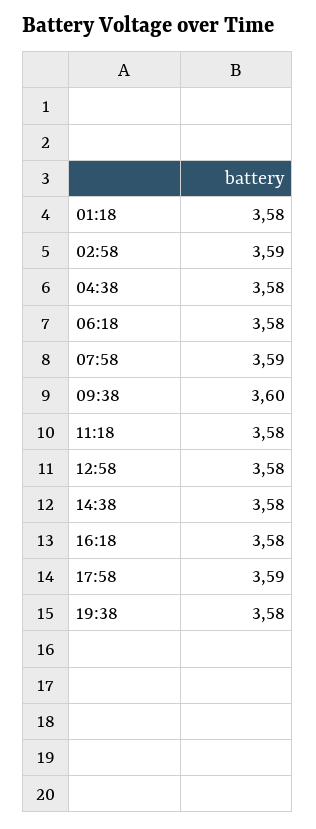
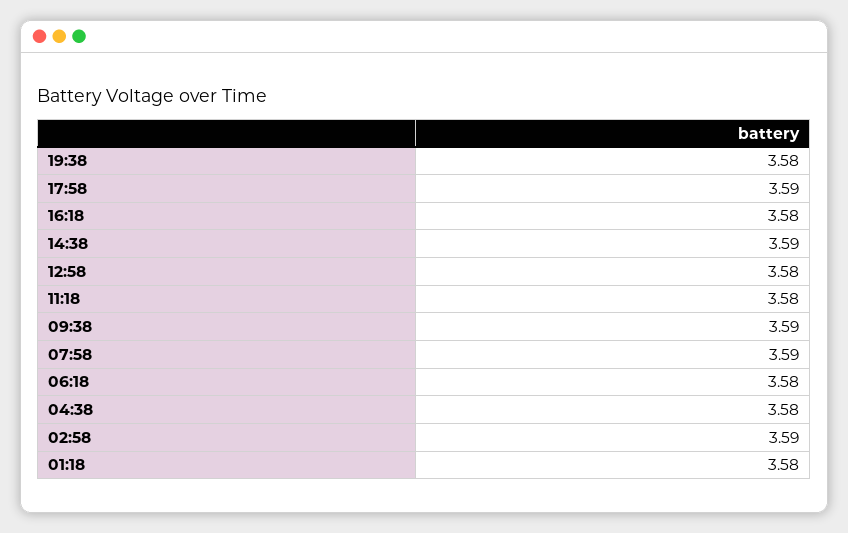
09:38: 3.6 -> 3.59
14:38: 3.58 -> 3.59

